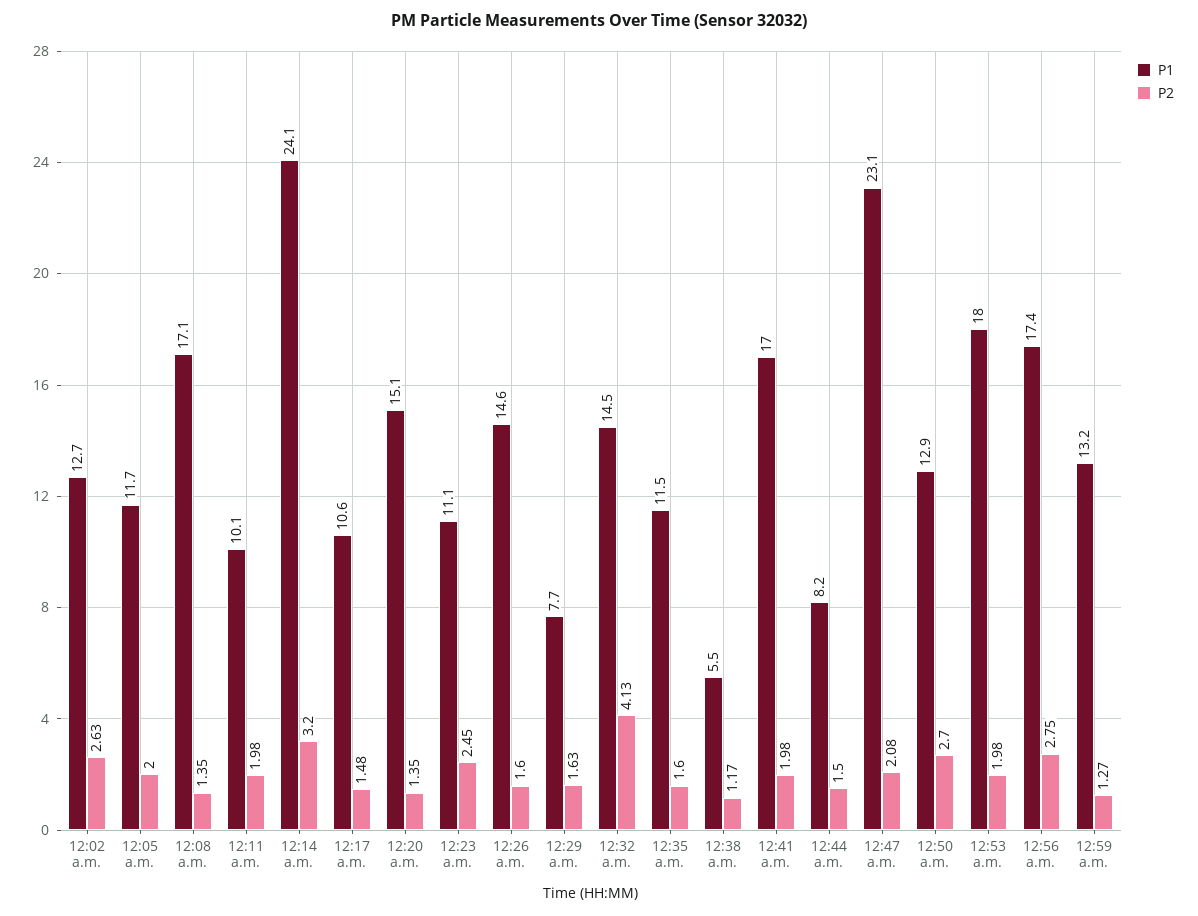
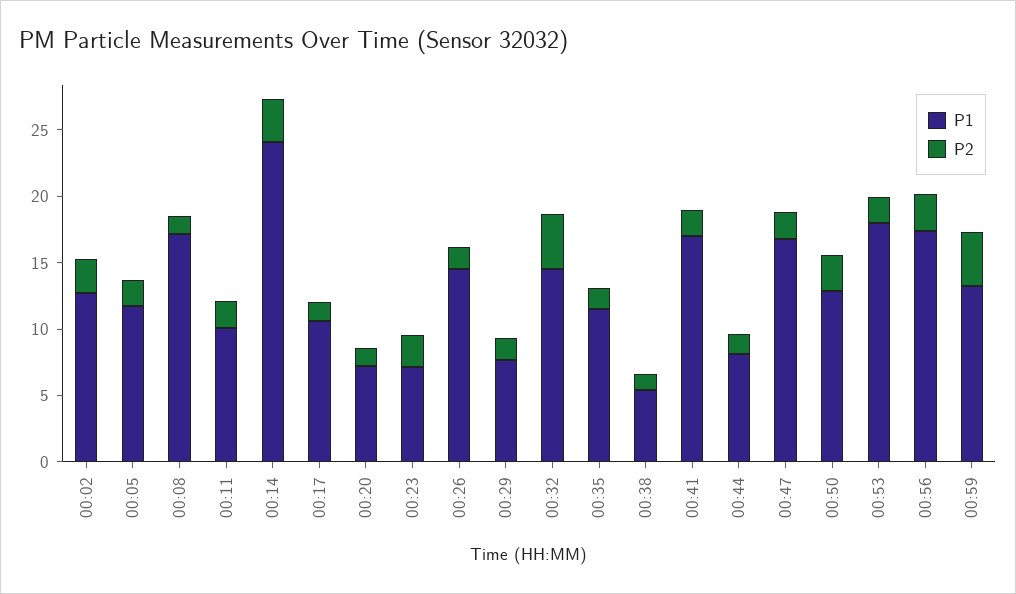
P1, 12:20 a.m.: 15.1 -> 7
P1, 12:23 a.m.: 11.1 -> 7
P1, 12:47 a.m.: 23.1 -> 17
P2, 12:59 a.m.: 1.27 -> 4

